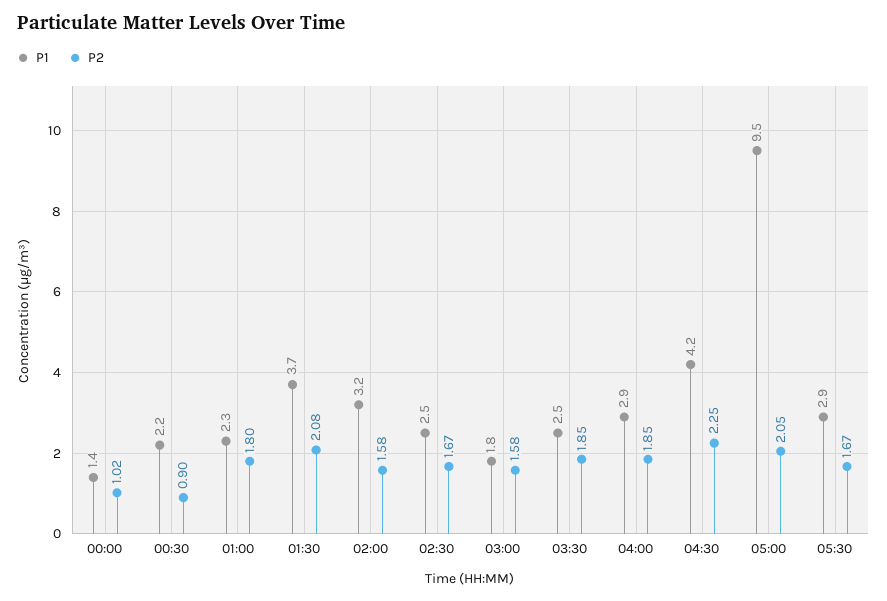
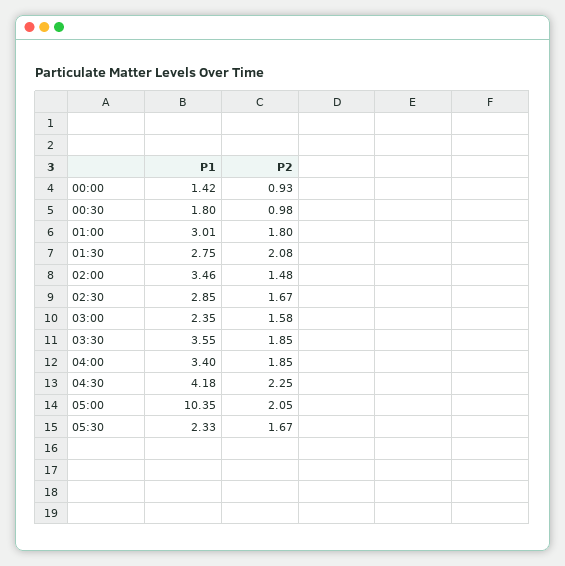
P2, 00:00: 1.02 -> 0.93
P1, 00:30: 2.2 -> 1.8
P2, 00:30: 0.9 -> 0.98
P1, 01:00: 2.3 -> 3.01
P1, 01:30: 3.7 -> 2.75
P1, 02:00: 3.2 -> 3.46
P2, 02:00: 1.58 -> 1.48
P1, 02:30: 2.5 -> 2.85
P1, 03:00: 1.8 -> 2.35
P1, 03:30: 2.5 -> 3.55
P1, 04:00: 2.9 -> 3.4
P1, 05:00: 9.5 -> 10.35
P1, 05:30: 2.9 -> 2.33

